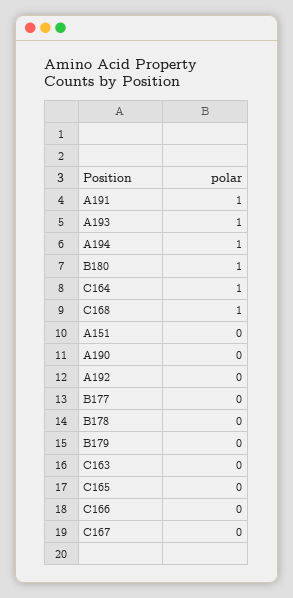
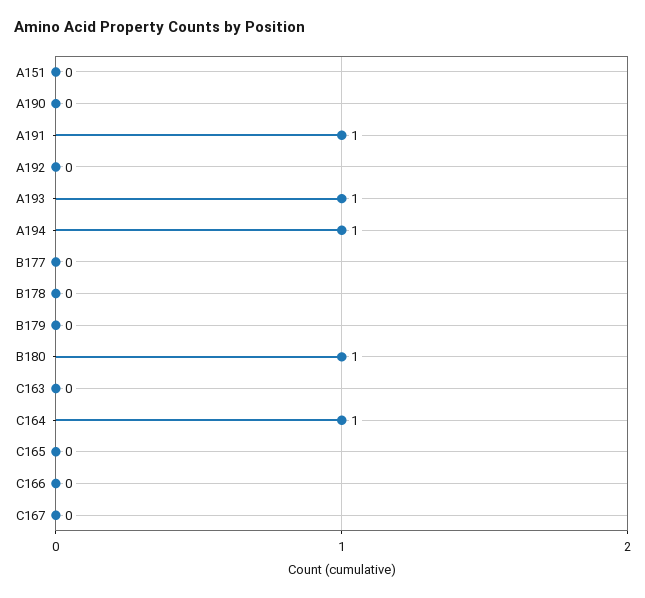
C168: 1 -> none

